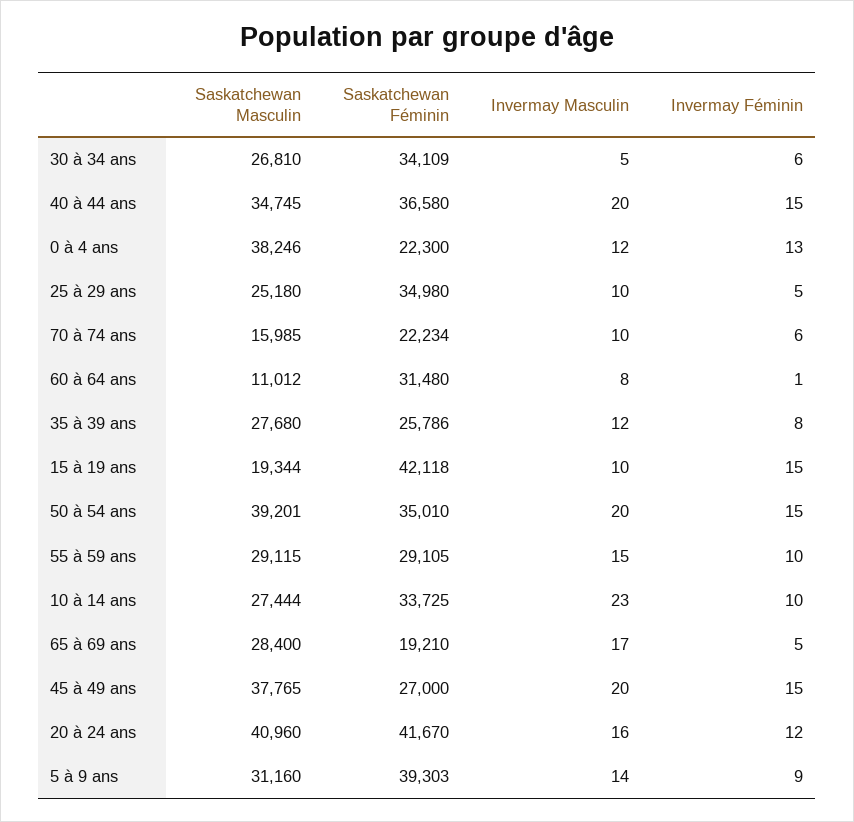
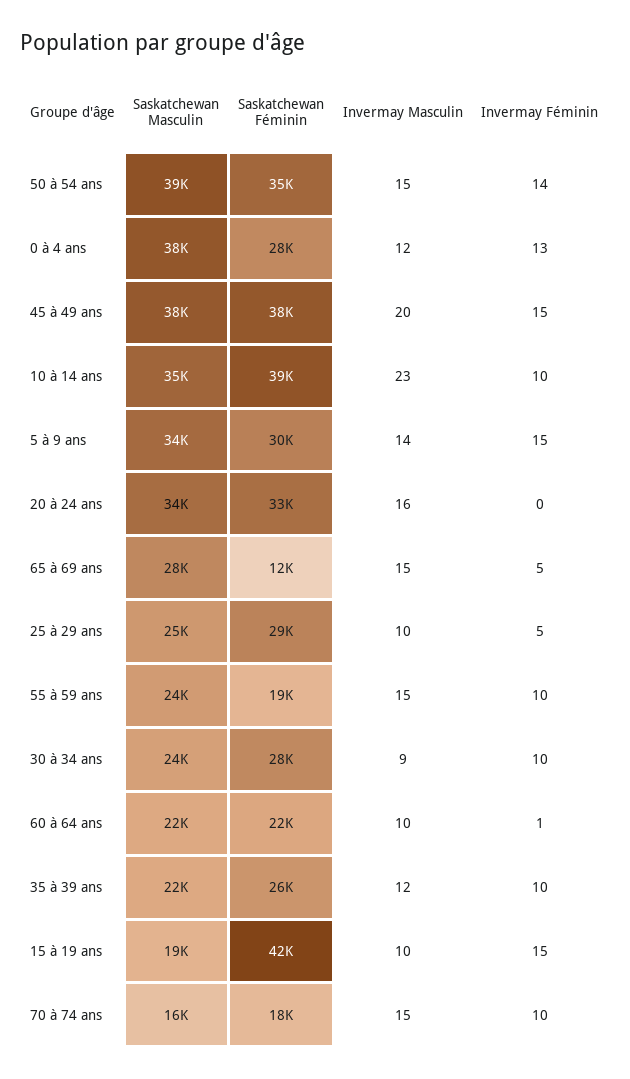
Saskatchewan Masculin, 30 à 34 ans: 26810 -> 24000
Saskatchewan Féminin, 30 à 34 ans: 34109 -> 28000
Invermay Masculin, 30 à 34 ans: 5 -> 9
Invermay Féminin, 30 à 34 ans: 6 -> 10
Saskatchewan Masculin, 40 à 44 ans: 34745 -> none
Saskatchewan Féminin, 40 à 44 ans: 36580 -> none
Invermay Masculin, 40 à 44 ans: 20 -> none
Invermay Féminin, 40 à 44 ans: 15 -> none
Saskatchewan Féminin, 0 à 4 ans: 22300 -> 28000
Saskatchewan Féminin, 25 à 29 ans: 34980 -> 29000
Saskatchewan Féminin, 70 à 74 ans: 22234 -> 18000
Invermay Masculin, 70 à 74 ans: 10 -> 15
Invermay Féminin, 70 à 74 ans: 6 -> 10
Saskatchewan Masculin, 60 à 64 ans: 11012 -> 22000
Saskatchewan Féminin, 60 à 64 ans: 31480 -> 22000
Invermay Masculin, 60 à 64 ans: 8 -> 10
Saskatchewan Masculin, 35 à 39 ans: 27680 -> 22000
Invermay Féminin, 35 à 39 ans: 8 -> 10
Invermay Masculin, 50 à 54 ans: 20 -> 15
Invermay Féminin, 50 à 54 ans: 15 -> 14
Saskatchewan Masculin, 55 à 59 ans: 29115 -> 24000
Saskatchewan Féminin, 55 à 59 ans: 29105 -> 19000
Saskatchewan Masculin, 10 à 14 ans: 27444 -> 35000
Saskatchewan Féminin, 10 à 14 ans: 33725 -> 39000
Saskatchewan Féminin, 65 à 69 ans: 19210 -> 12000
Invermay Masculin, 65 à 69 ans: 17 -> 15
Saskatchewan Féminin, 45 à 49 ans: 27000 -> 38000
Saskatchewan Masculin, 20 à 24 ans: 40960 -> 34000
Saskatchewan Féminin, 20 à 24 ans: 41670 -> 33000
Invermay Féminin, 20 à 24 ans: 12 -> 0
Saskatchewan Masculin, 5 à 9 ans: 31160 -> 34000
Saskatchewan Féminin, 5 à 9 ans: 39303 -> 30000
Invermay Féminin, 5 à 9 ans: 9 -> 15

